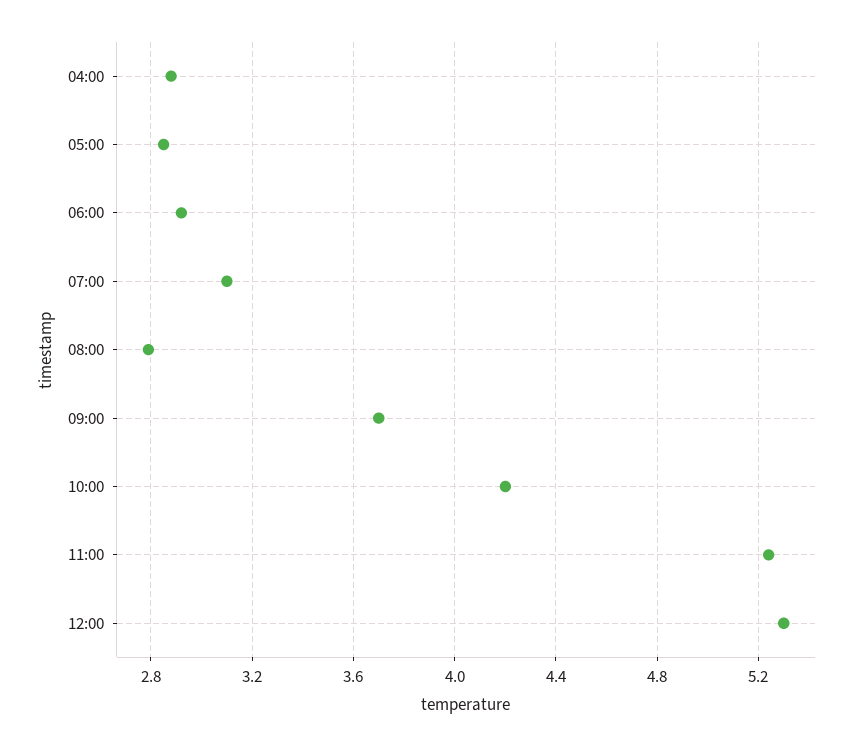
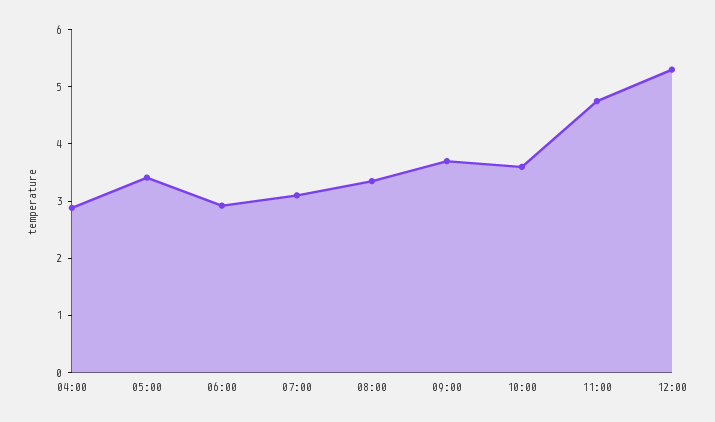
05:00: 2.85 -> 3.4
08:00: 2.8 -> 3.4
10:00: 4.2 -> 3.6
11:00: 5.25 -> 4.8

